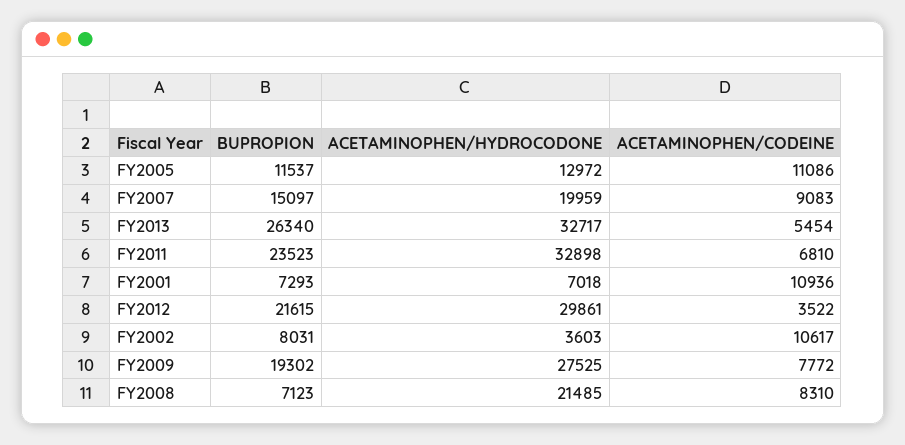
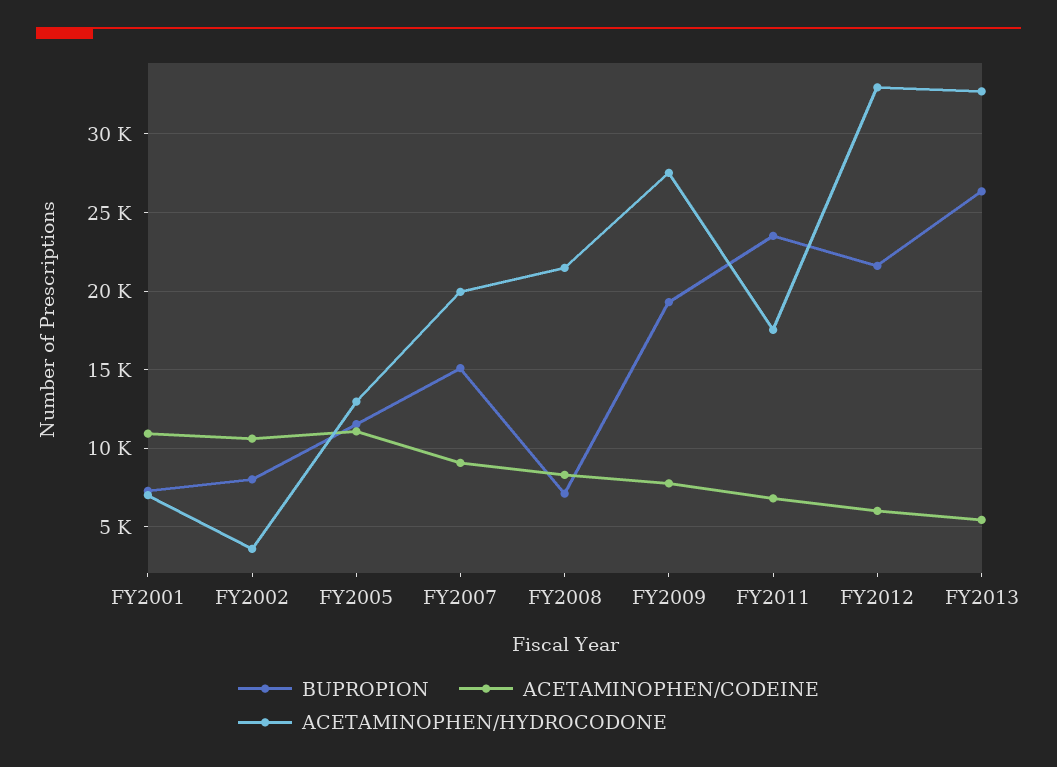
ACETAMINOPHEN/HYDROCODONE, FY2011: 32898 -> 17500
ACETAMINOPHEN/HYDROCODONE, FY2012: 29861 -> 33000
ACETAMINOPHEN/CODEINE, FY2012: 3522 -> 6000

